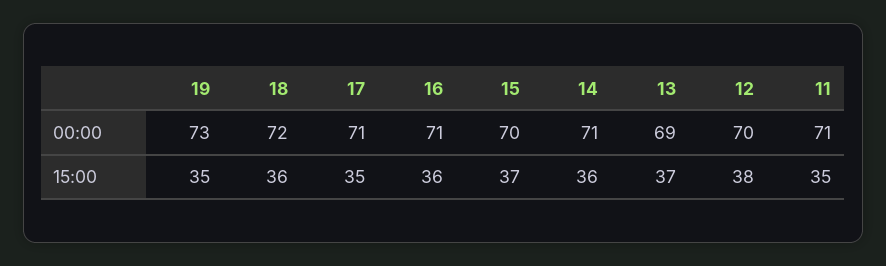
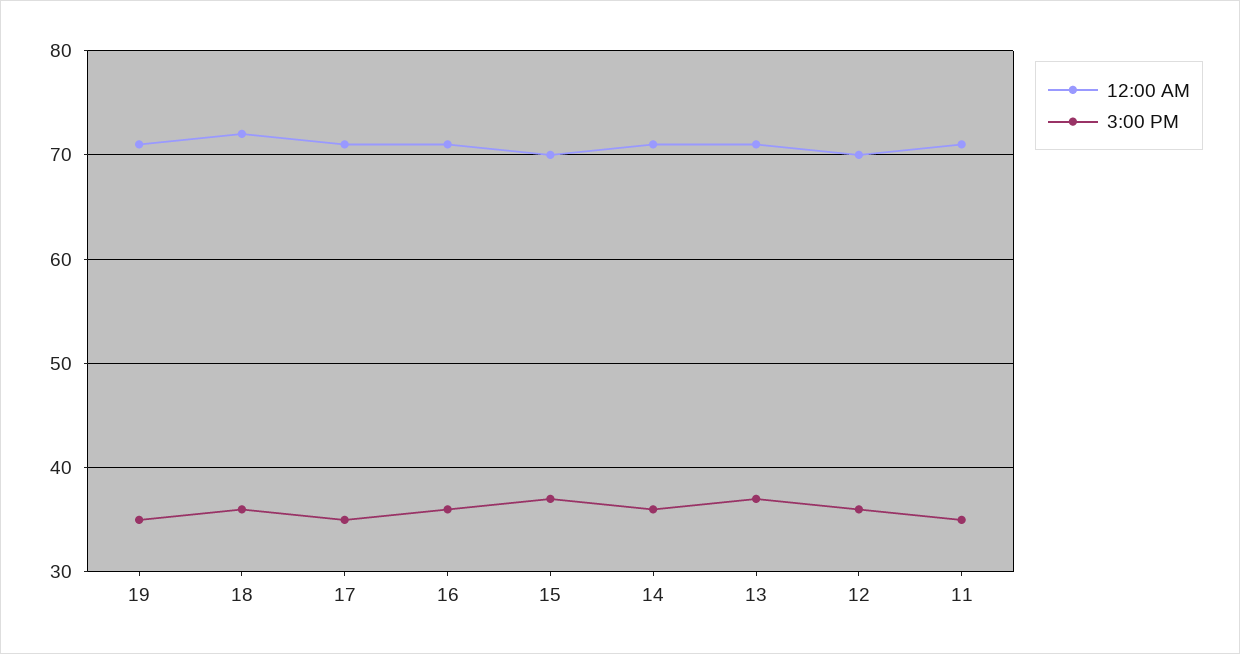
00:00, 19: 73 -> 71
00:00, 13: 69 -> 71
15:00, 12: 38 -> 36

